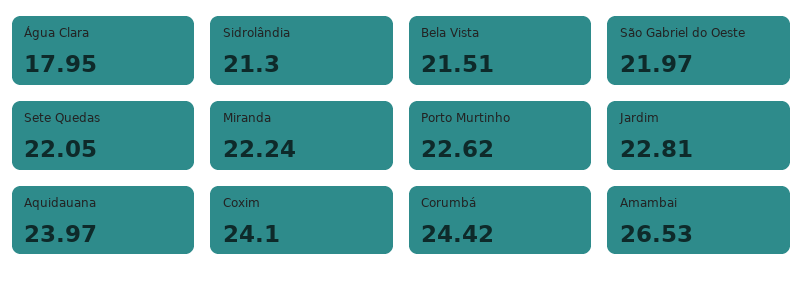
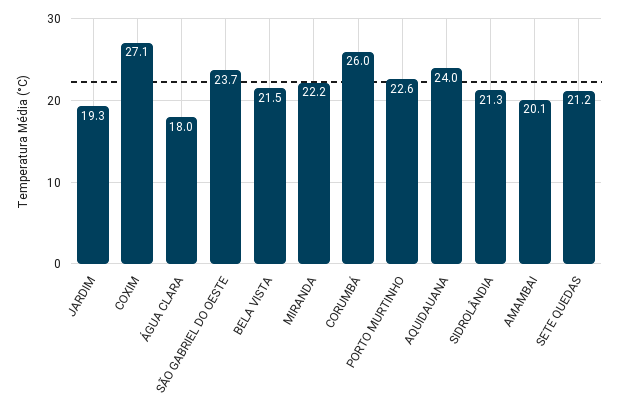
São Gabriel do Oeste: 21.97 -> 23.7
Sete Quedas: 22.05 -> 21.2
Jardim: 22.81 -> 19.3
Coxim: 24.1 -> 27.1
Corumbá: 24.42 -> 26
Amambai: 26.53 -> 20.1

